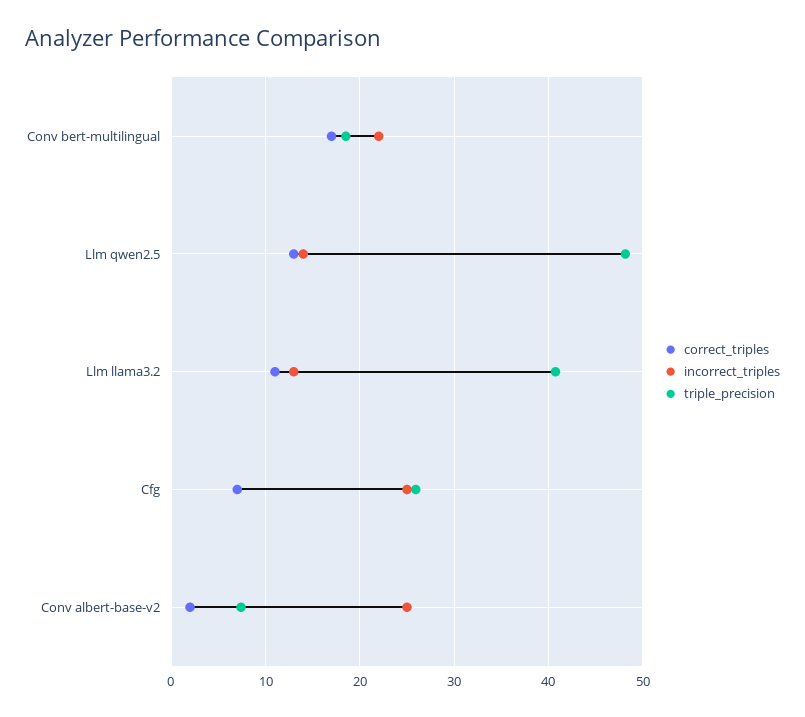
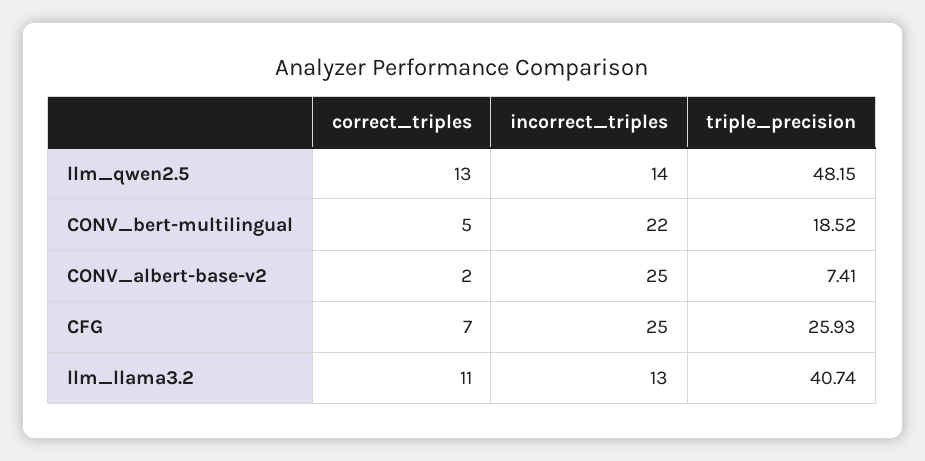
correct_triples, Conv bert-multilingual: 17 -> 5

